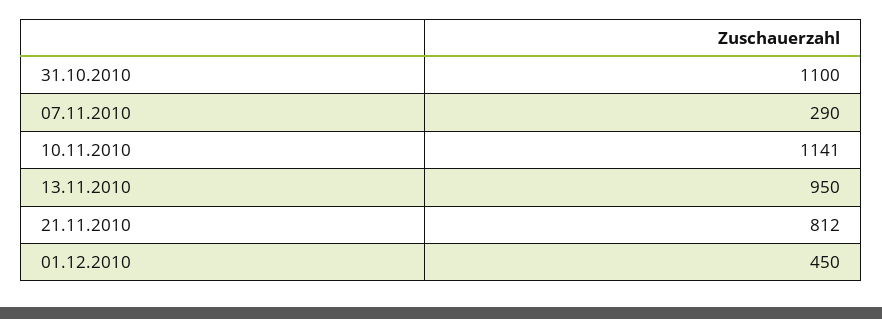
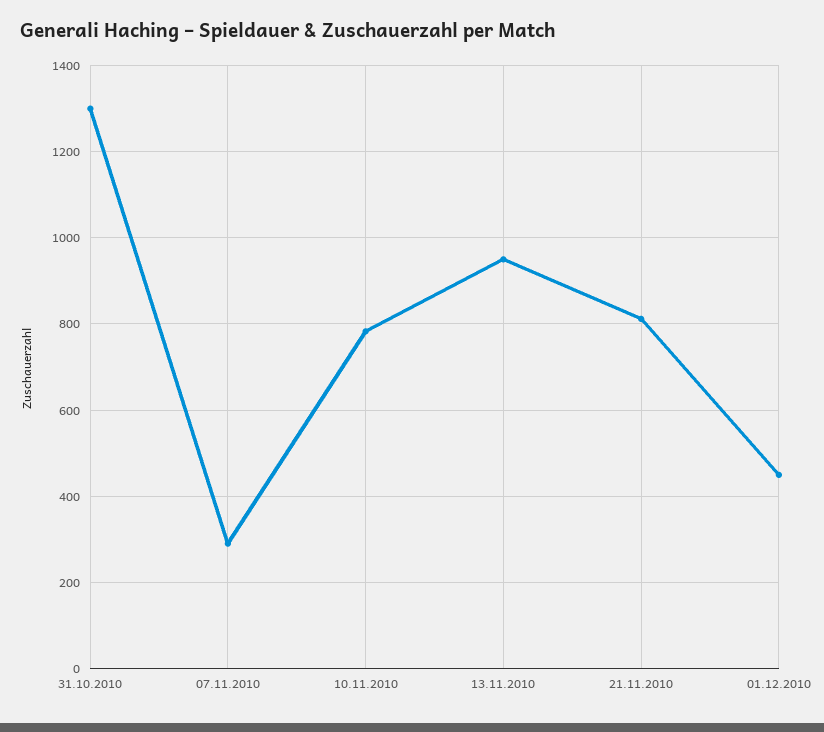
31.10.2010: 1100 -> 1300
10.11.2010: 1141 -> 780

